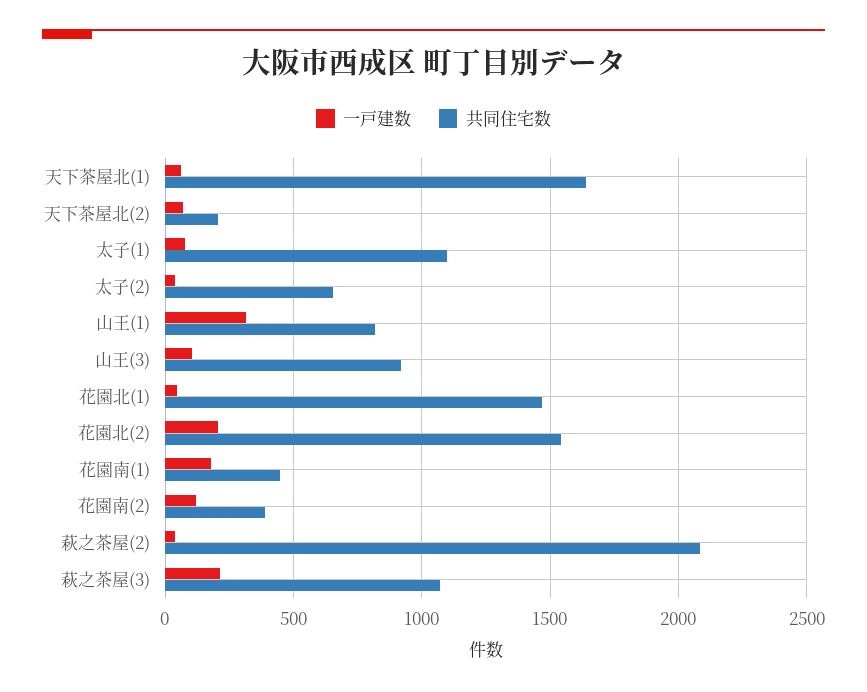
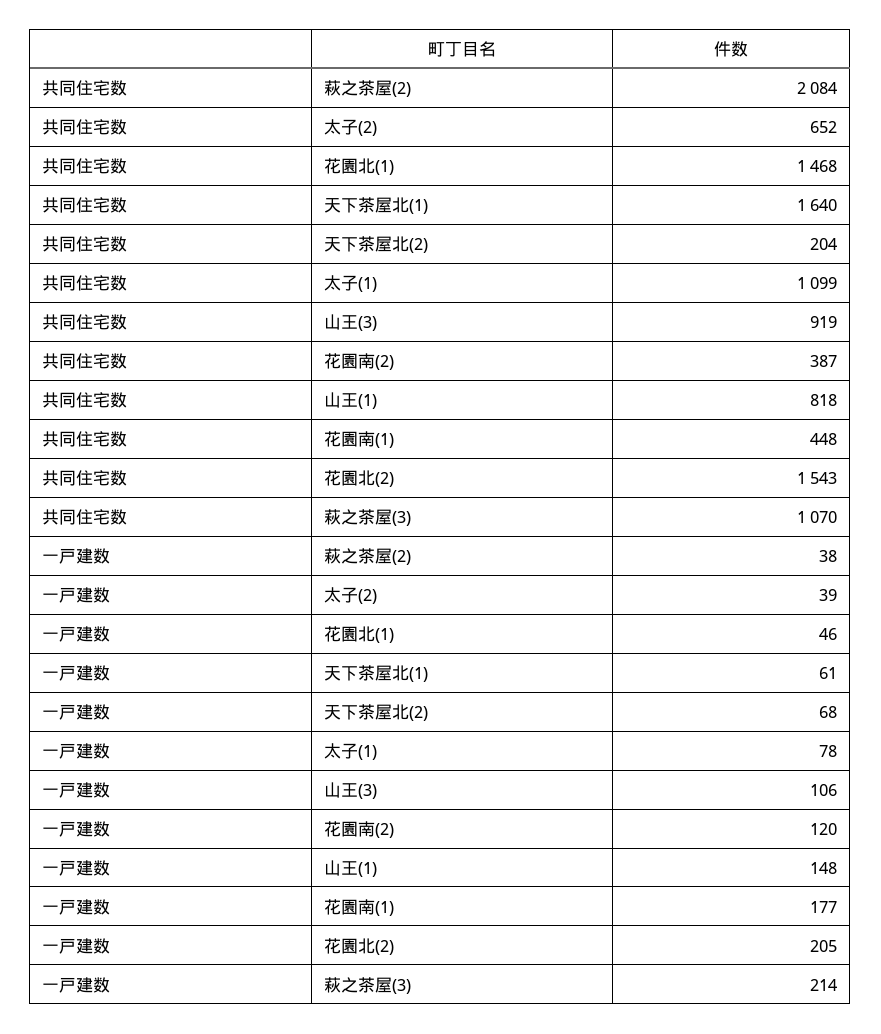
一戸建数, 山王(1): 300 -> 148

